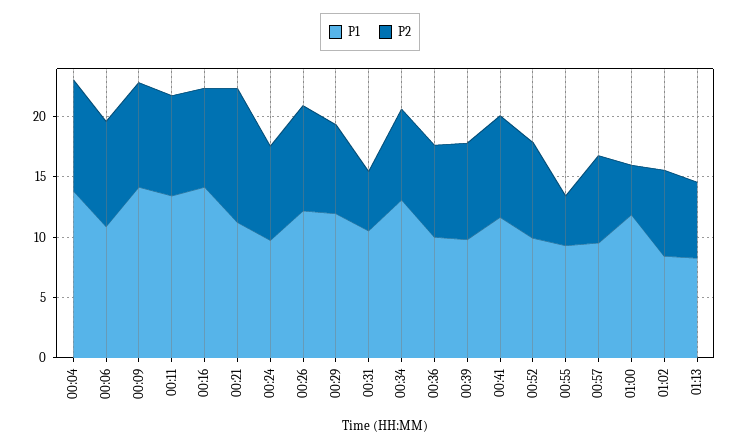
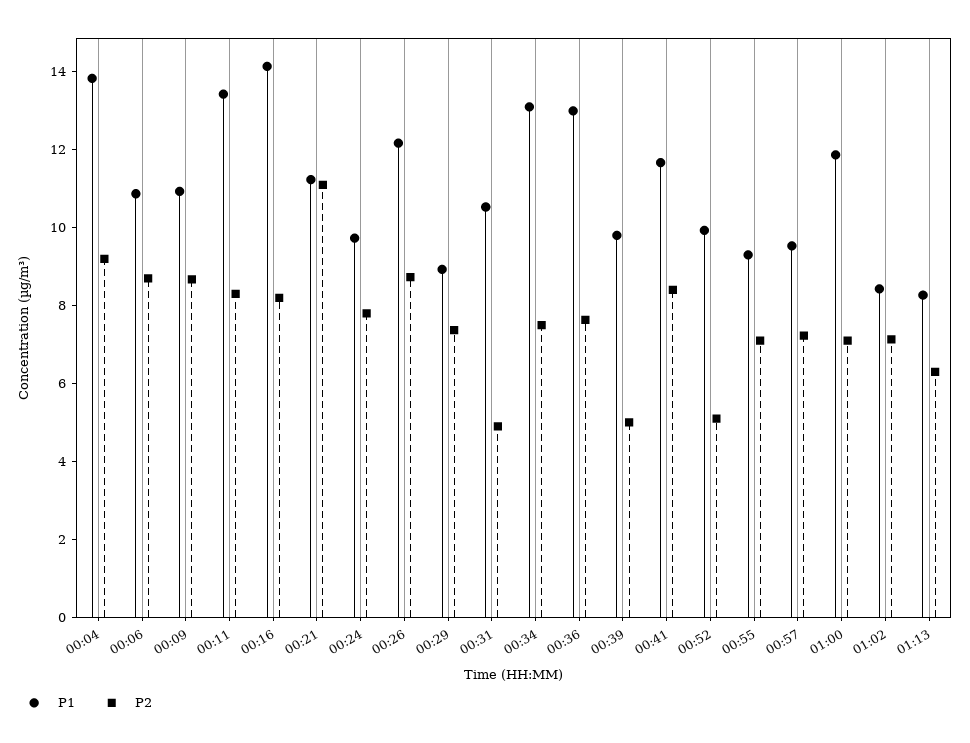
P1, 00:09: 14 -> 11
P1, 00:29: 12 -> 9
P1, 00:36: 10 -> 13
P2, 00:39: 8 -> 5
P2, 00:52: 8 -> 5
P2, 00:55: 4 -> 7
P2, 01:00: 4 -> 7

